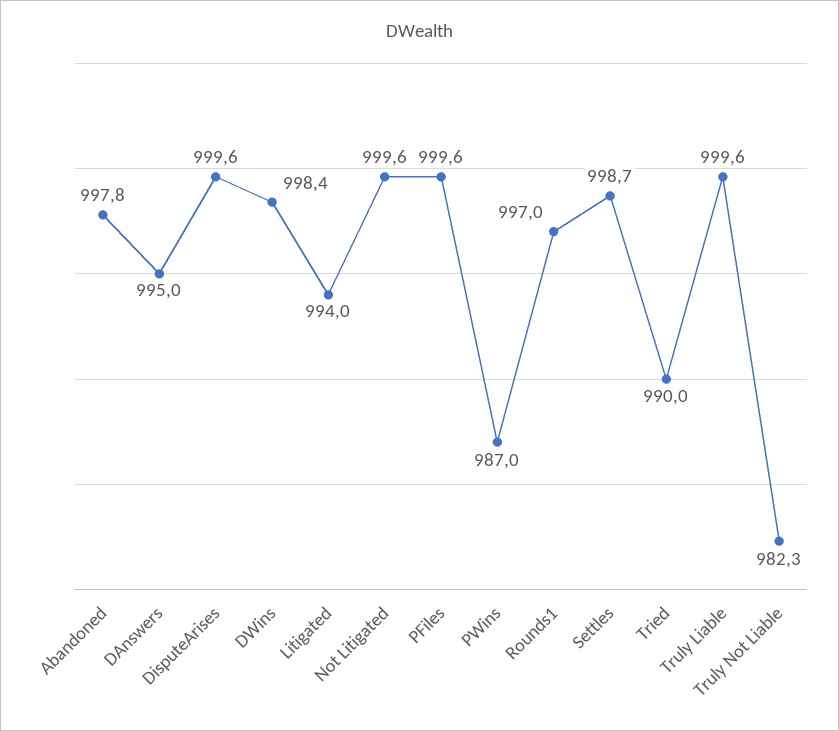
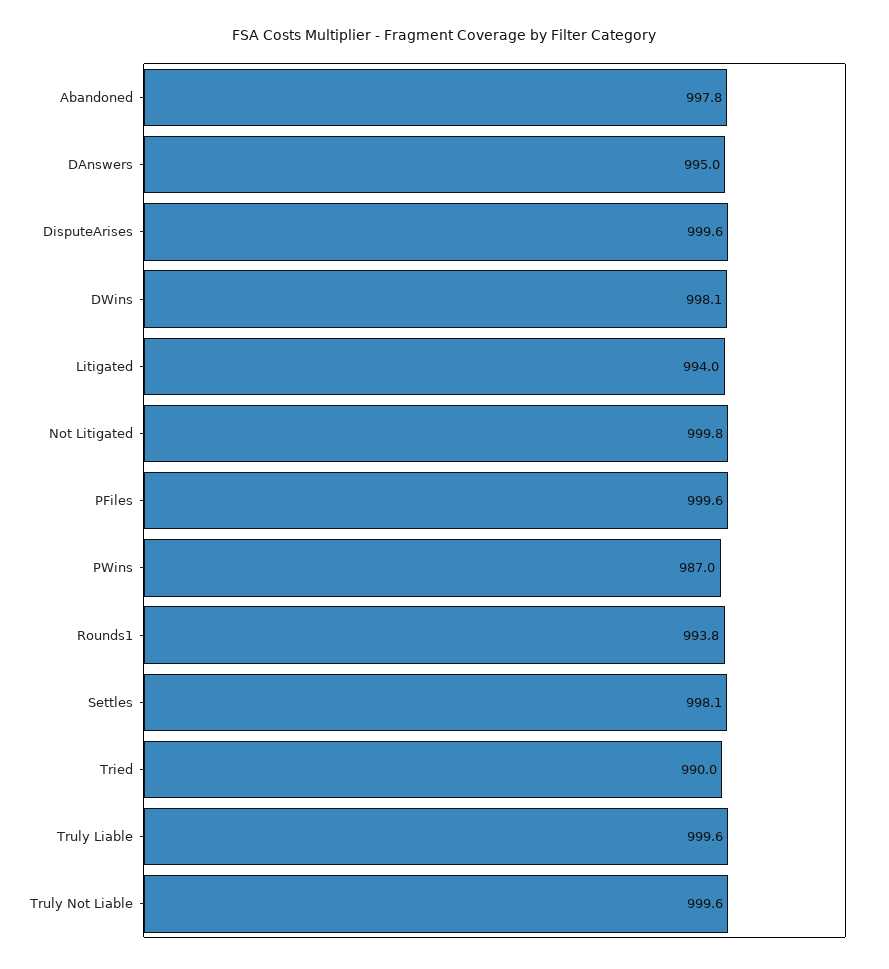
DWins: 998.4 -> 998.1
Not Litigated: 999.6 -> 999.8
Rounds1: 997 -> 993.8
Settles: 998.7 -> 998.1
Truly Not Liable: 982.3 -> 999.6

